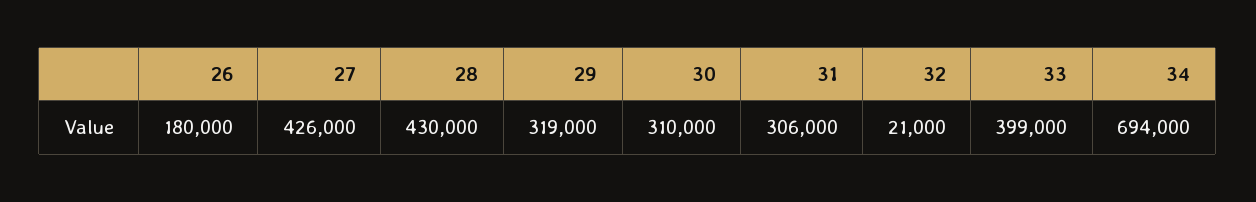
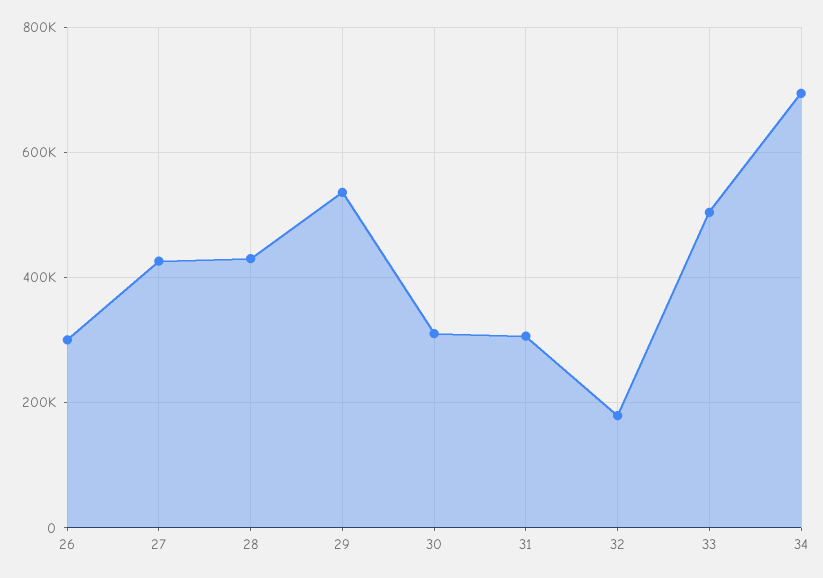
26: 180000 -> 300000
29: 319000 -> 540000
32: 21000 -> 180000
33: 399000 -> 500000

